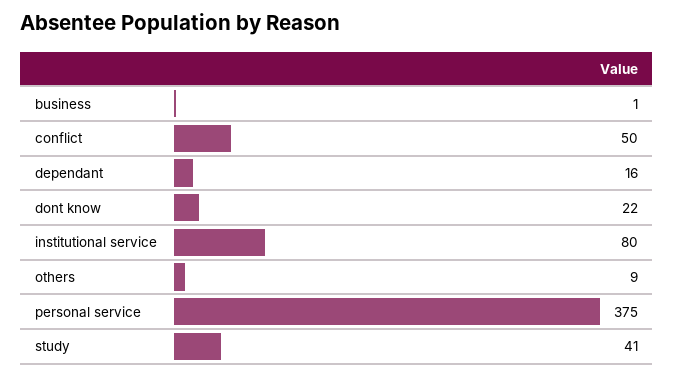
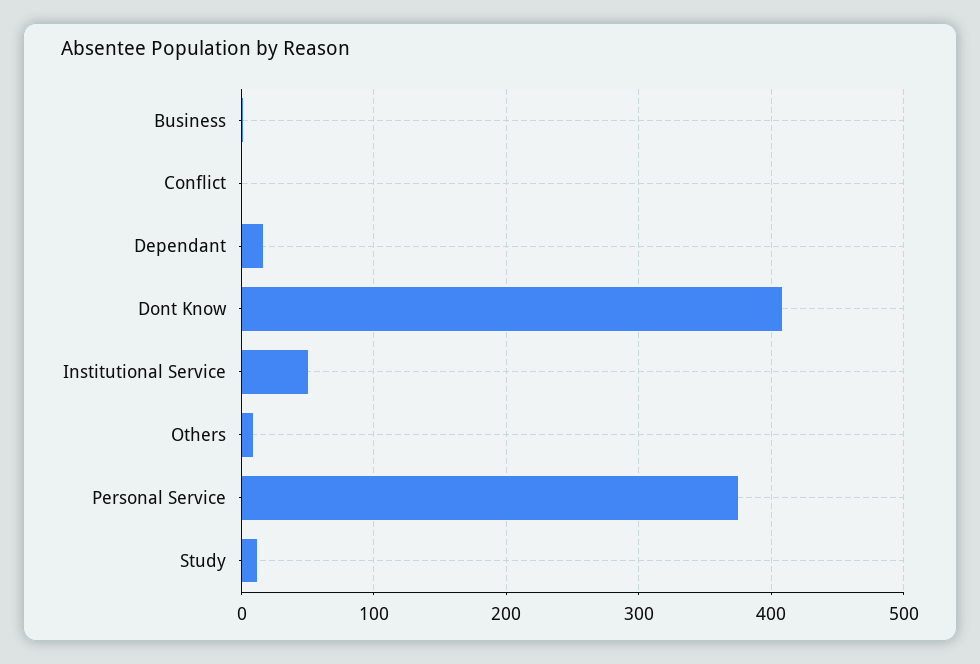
conflict: 50 -> 0
dont know: 22 -> 410
institutional service: 80 -> 50
study: 41 -> 10

